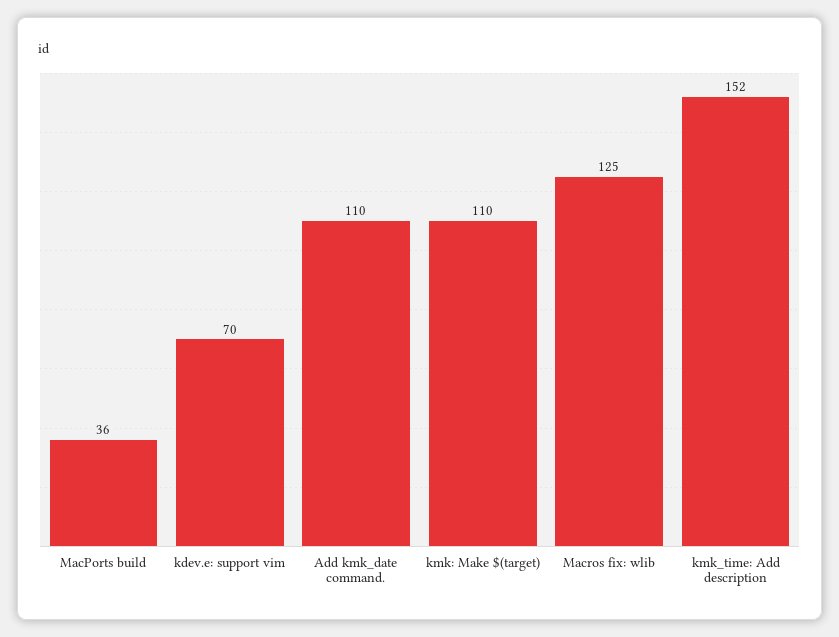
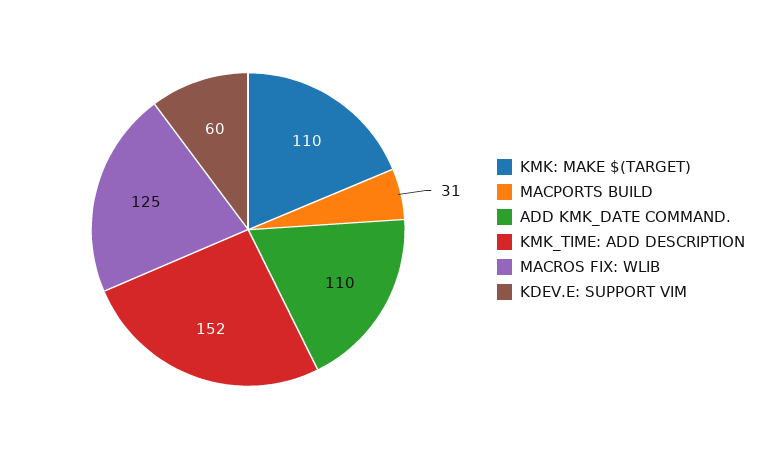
MacPorts build: 36 -> 31
kdev.e: support vim: 70 -> 60

